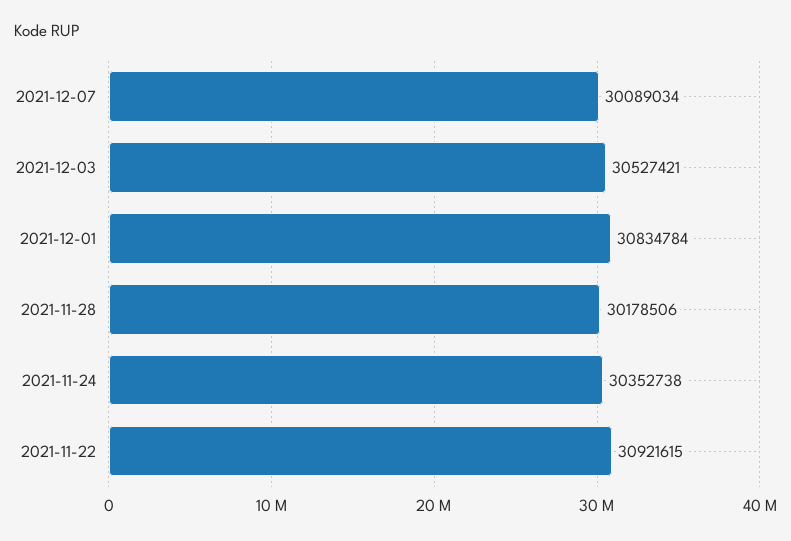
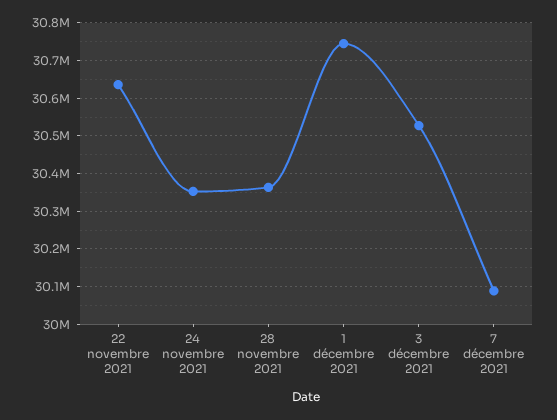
2021-12-01: 30834784 -> 30740000
2021-11-28: 30178506 -> 30360000
2021-11-22: 30921615 -> 30640000

